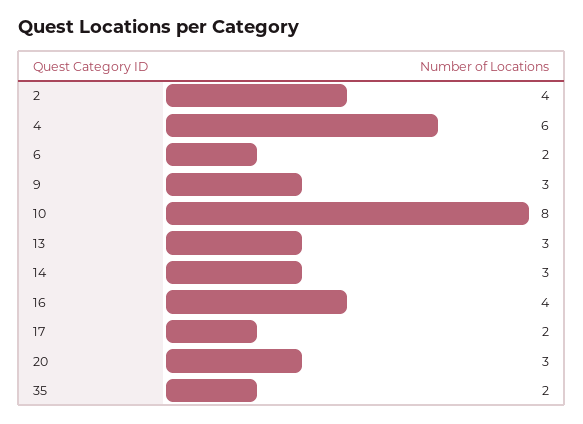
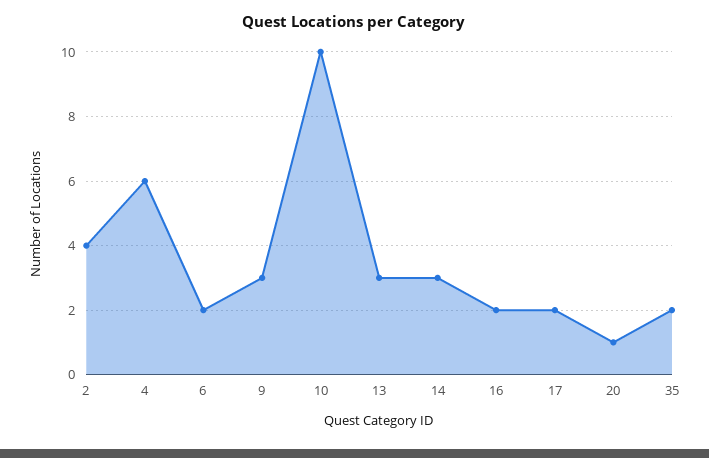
10: 8 -> 10
16: 4 -> 2
20: 3 -> 1

